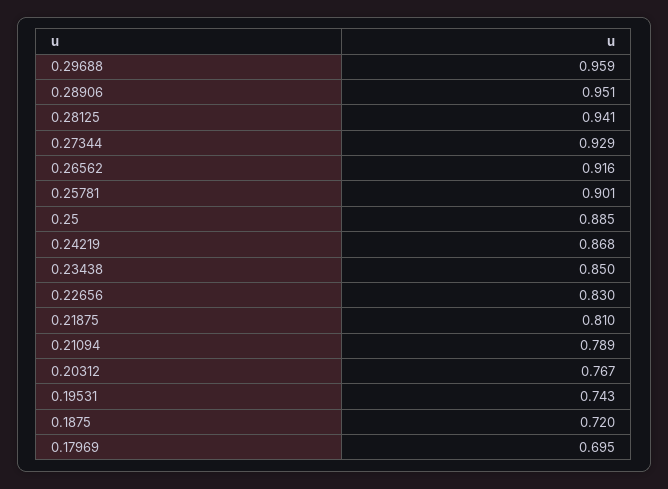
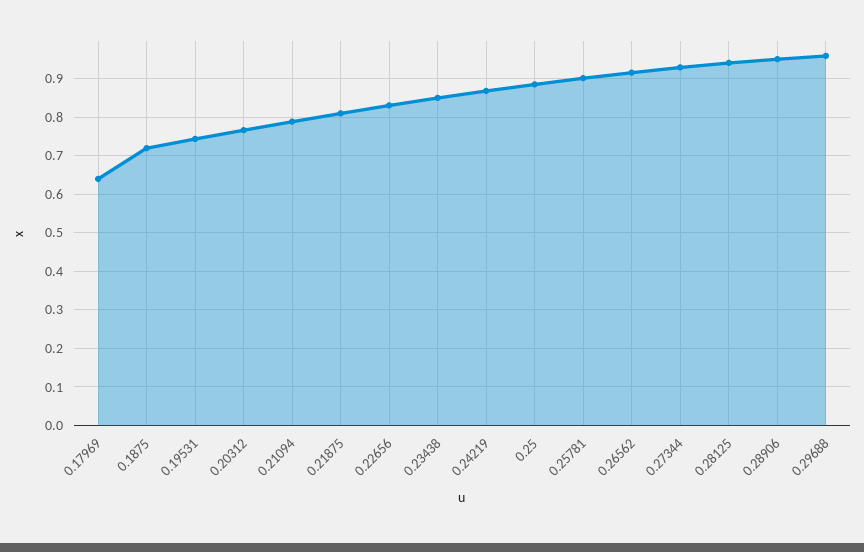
0.17969: 0.695 -> 0.64

